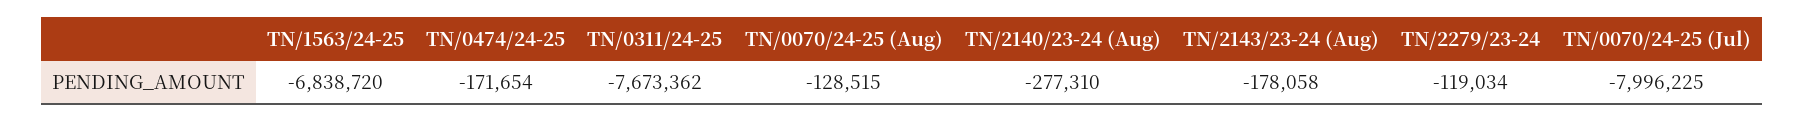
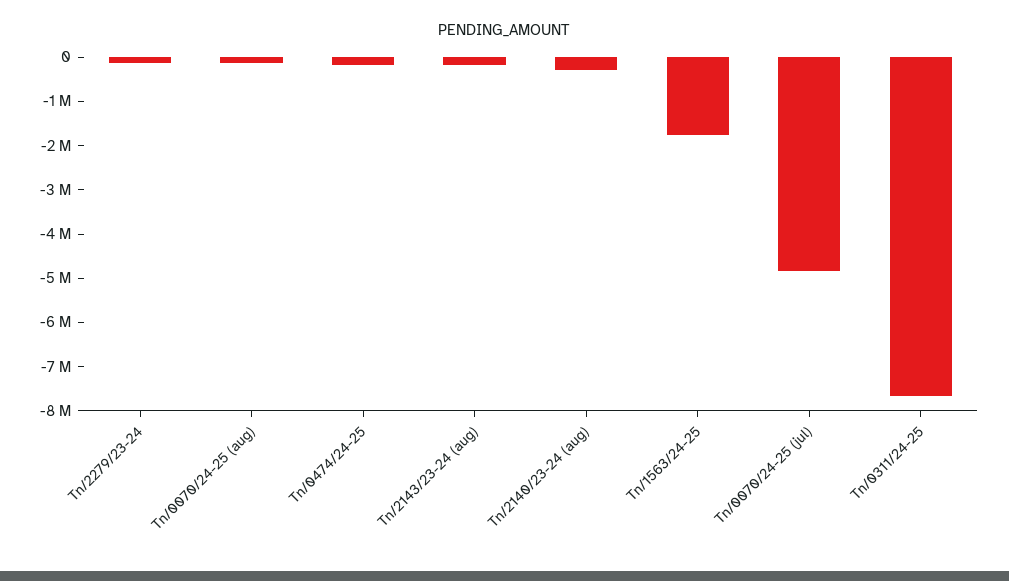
TN/1563/24-25: -6838720 -> -1800000
TN/0070/24-25 (Jul): -7996225 -> -4800000

